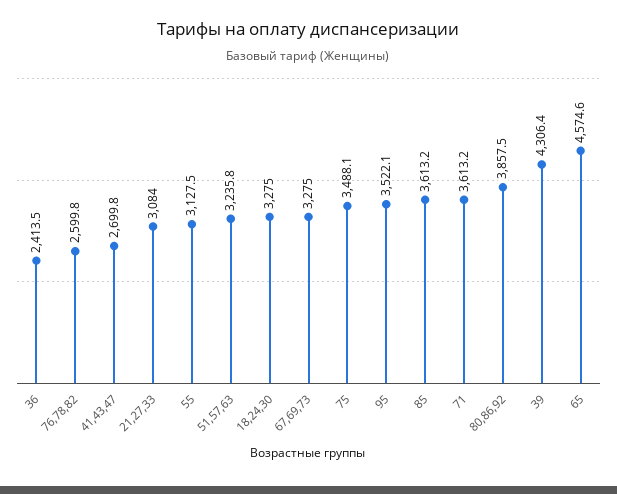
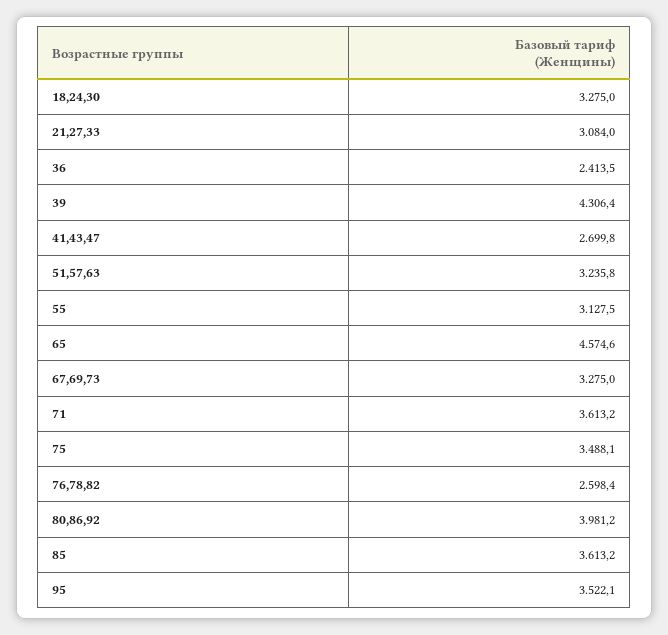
76,78,82: 2599.8 -> 2598.4
80,86,92: 3857.5 -> 3981.2

